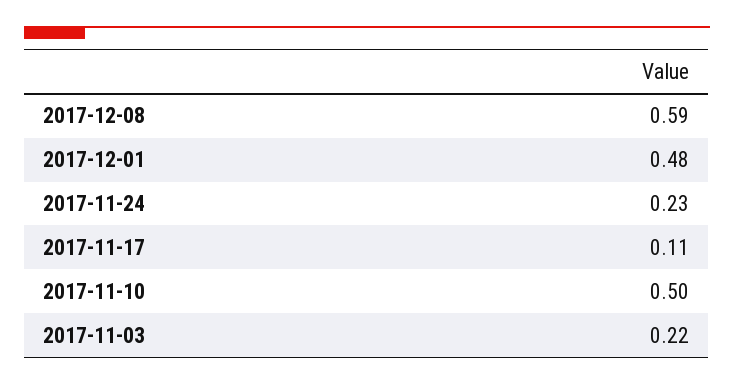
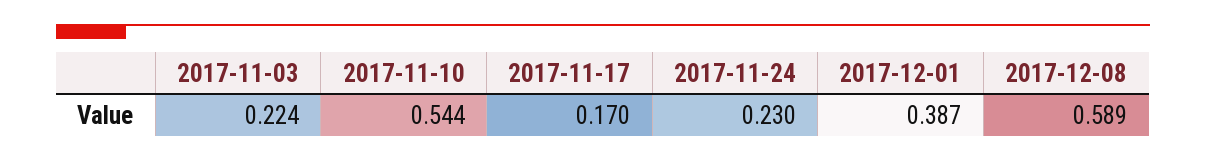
2017-12-01: 0.48 -> 0.387
2017-11-17: 0.11 -> 0.17
2017-11-10: 0.5 -> 0.544

